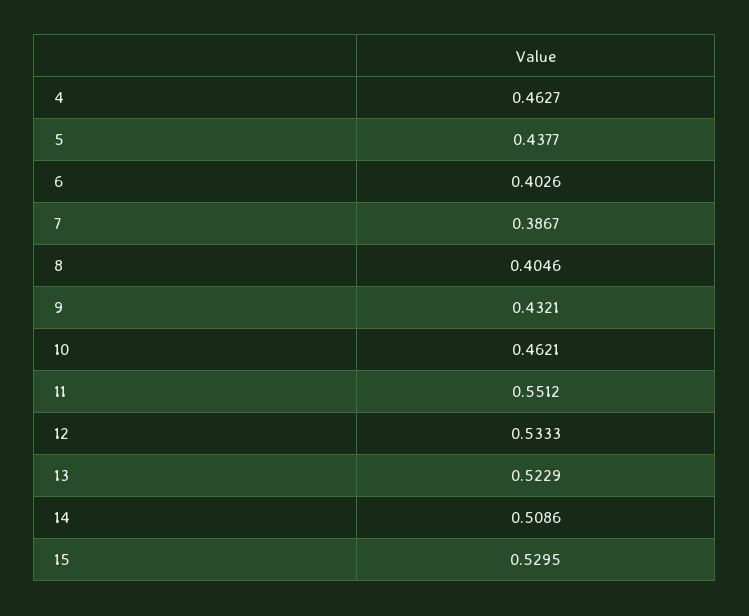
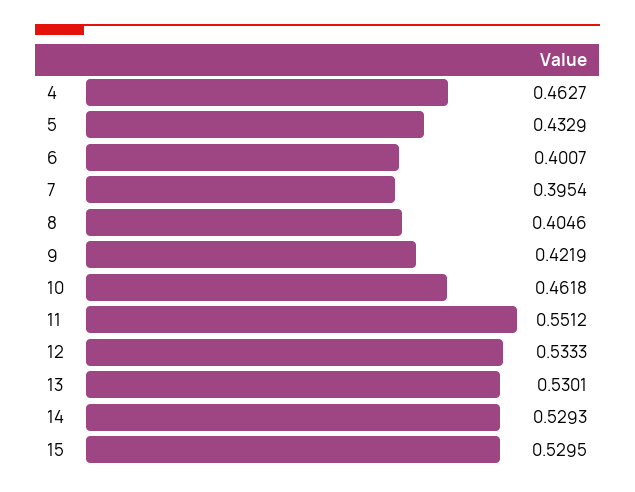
5: 0.4377 -> 0.4329
6: 0.4026 -> 0.4007
7: 0.3867 -> 0.3954
9: 0.4321 -> 0.4219
10: 0.4621 -> 0.4618
13: 0.5229 -> 0.5301
14: 0.5086 -> 0.5293

